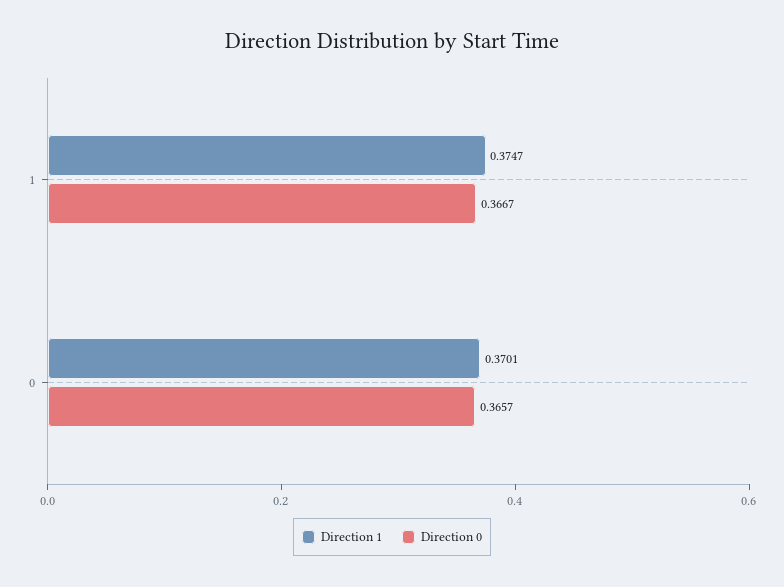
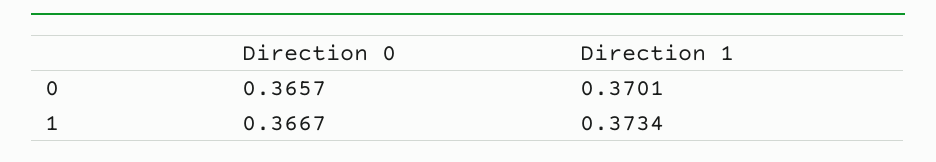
Direction 1, 1: 0.3747 -> 0.3734

